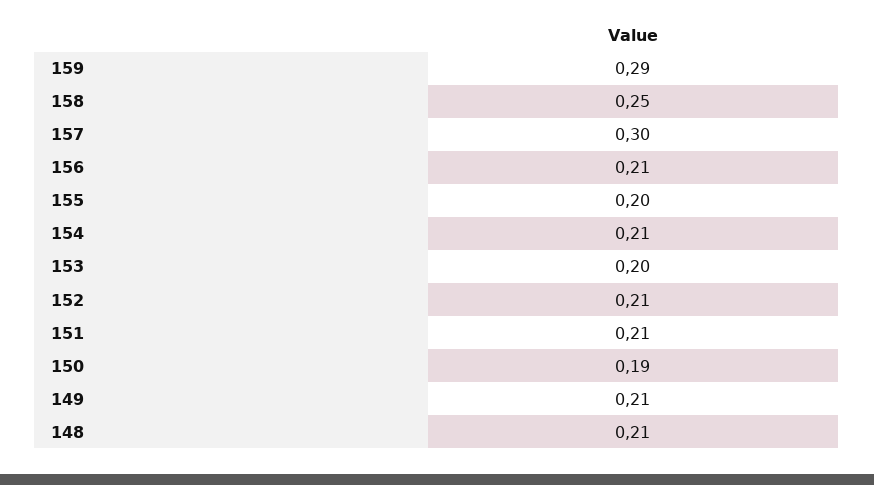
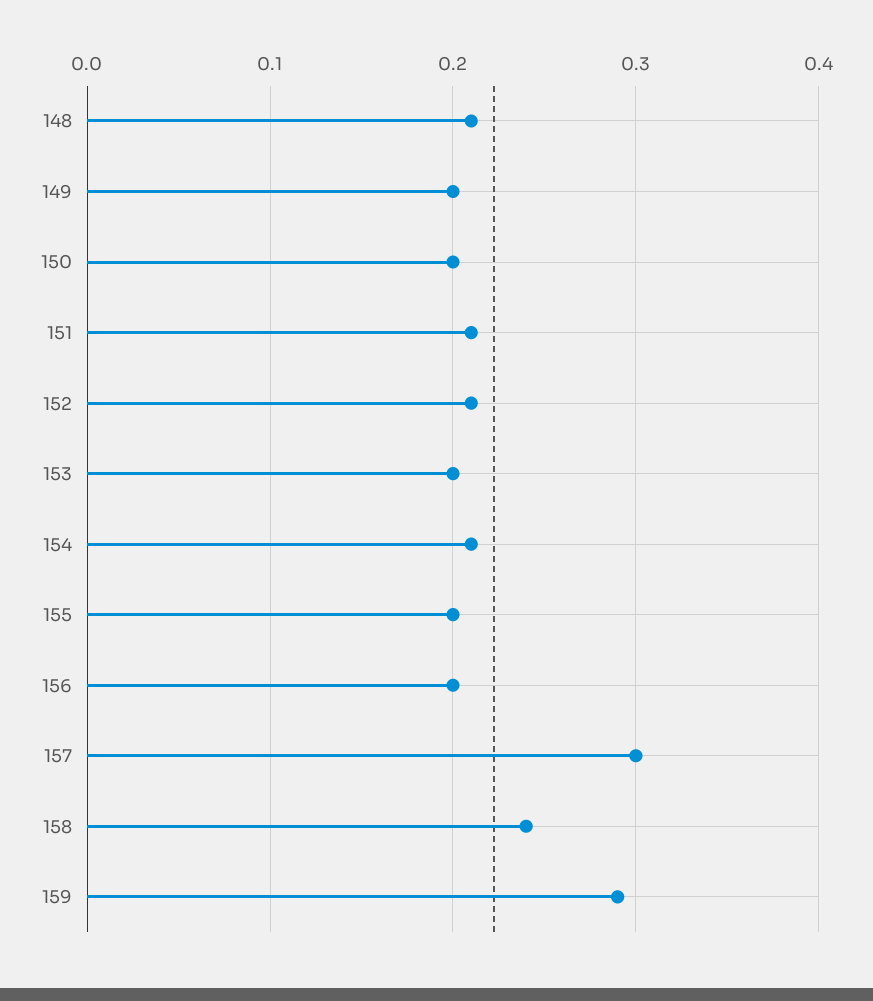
158: 0.25 -> 0.24
156: 0.21 -> 0.2
150: 0.19 -> 0.2
149: 0.21 -> 0.2

